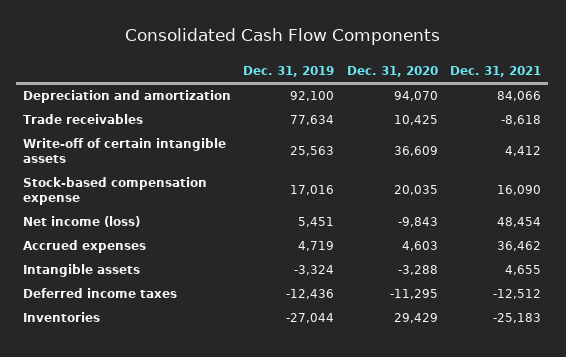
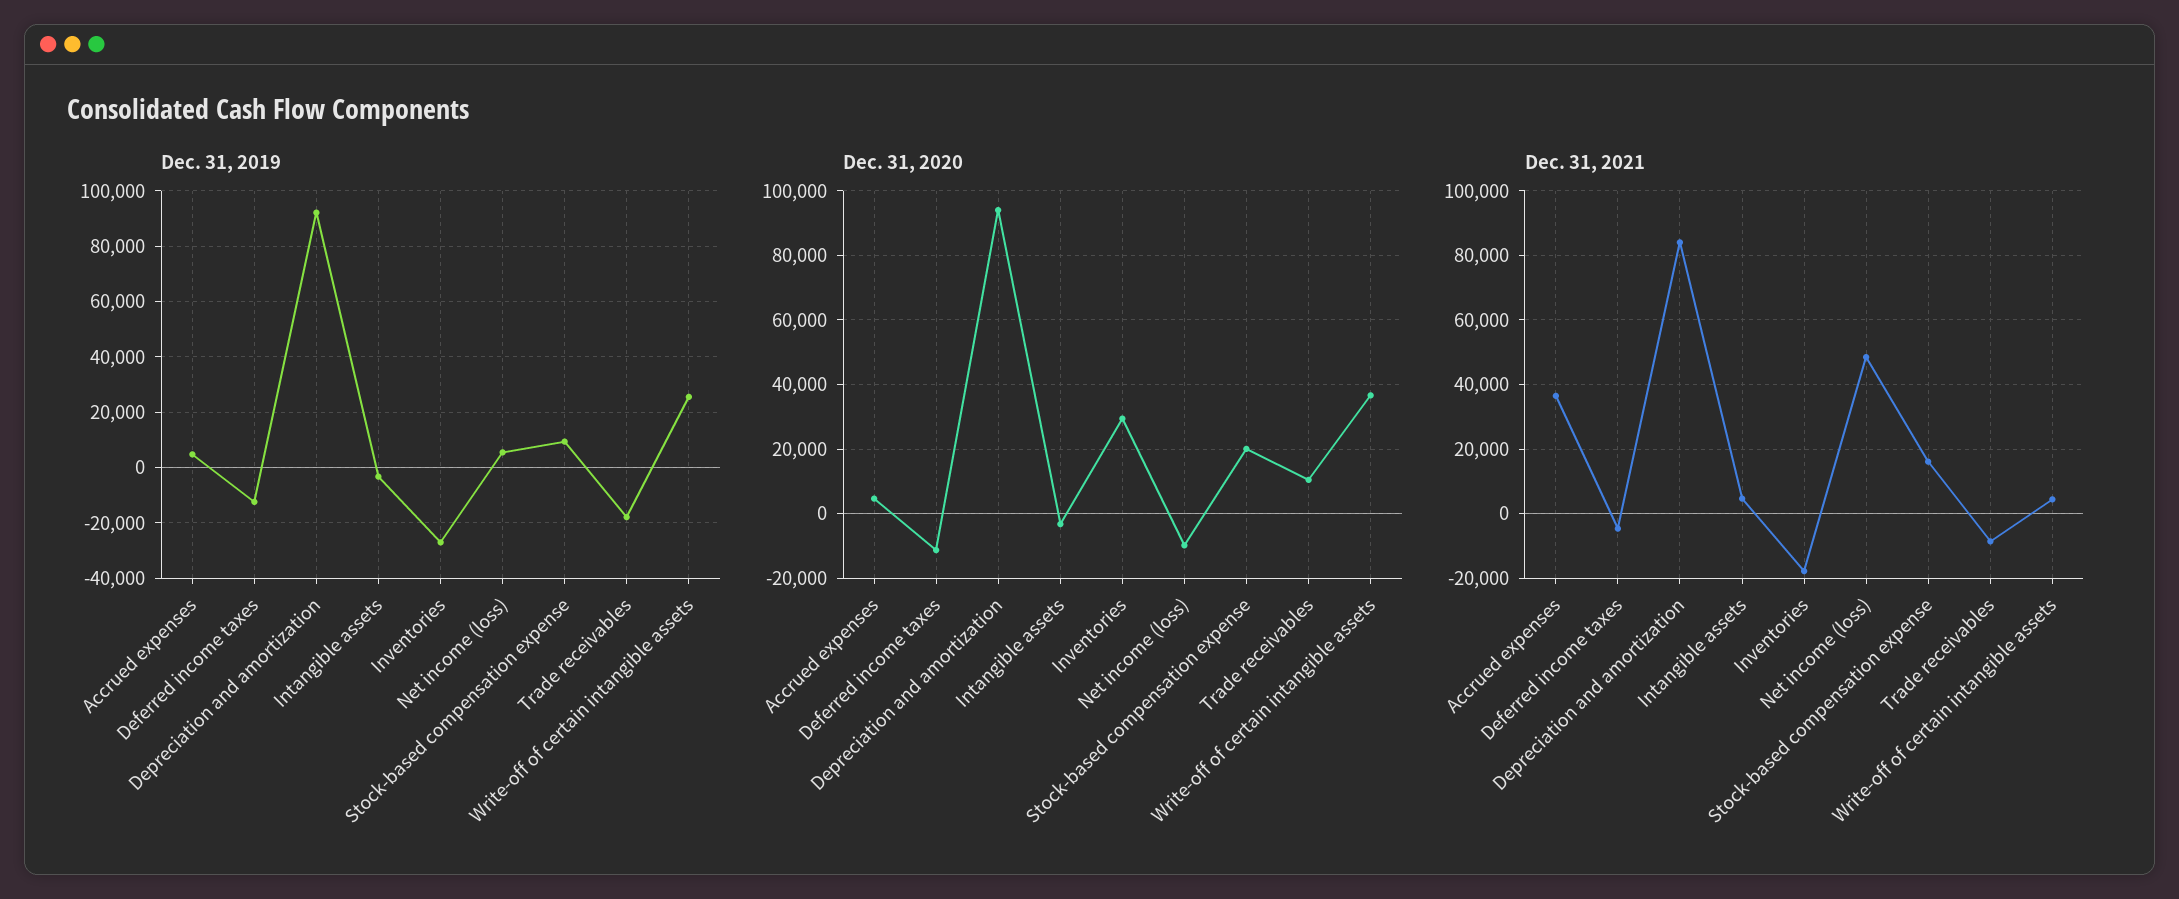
Dec. 31, 2019, Trade receivables: 77634 -> -17500
Dec. 31, 2019, Stock-based compensation expense: 17016 -> 10000
Dec. 31, 2021, Deferred income taxes: -12512 -> -4000
Dec. 31, 2021, Inventories: -25183 -> -18000

